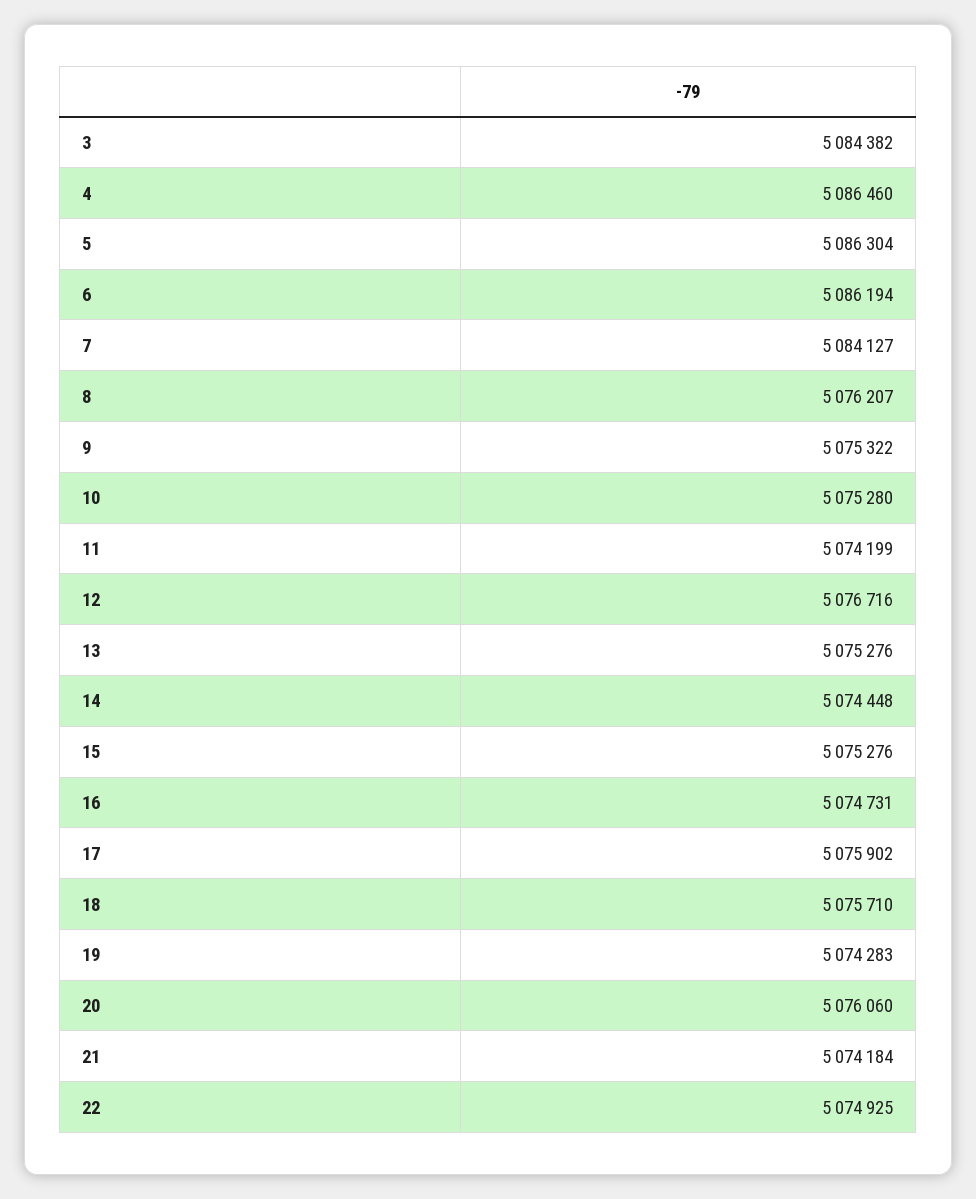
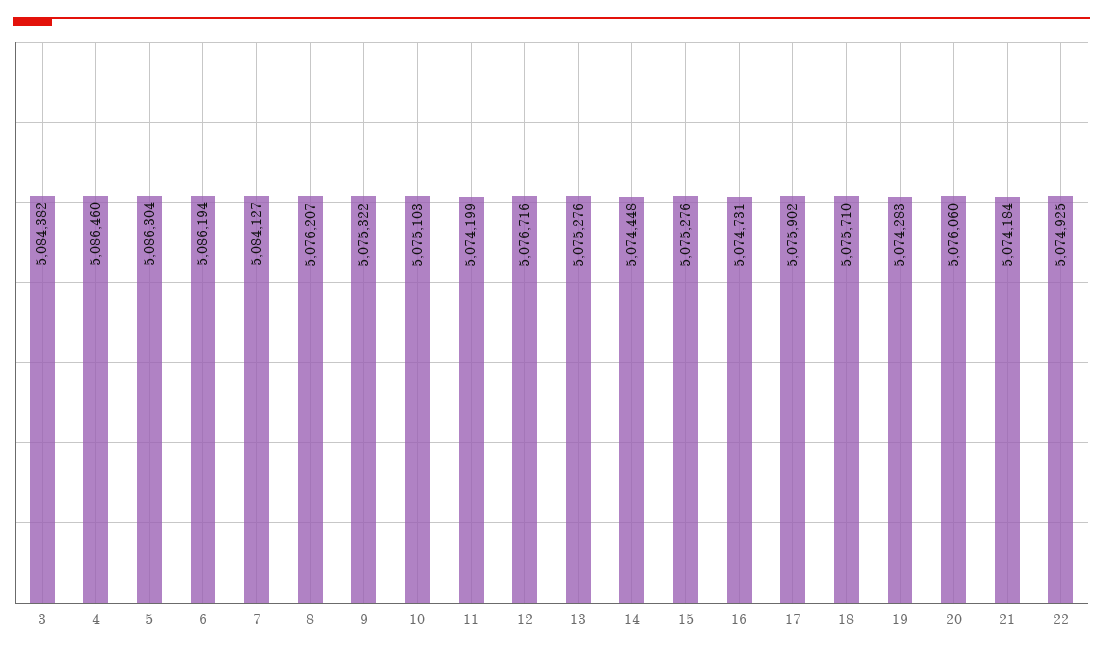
10: 5075280 -> 5075103

